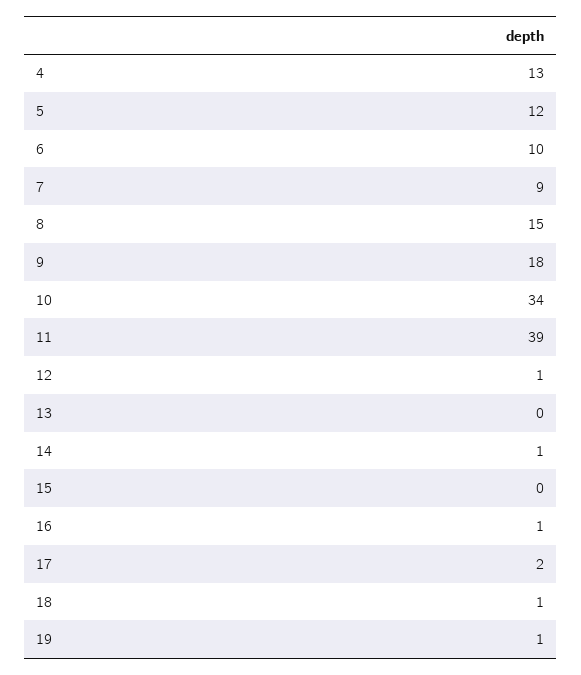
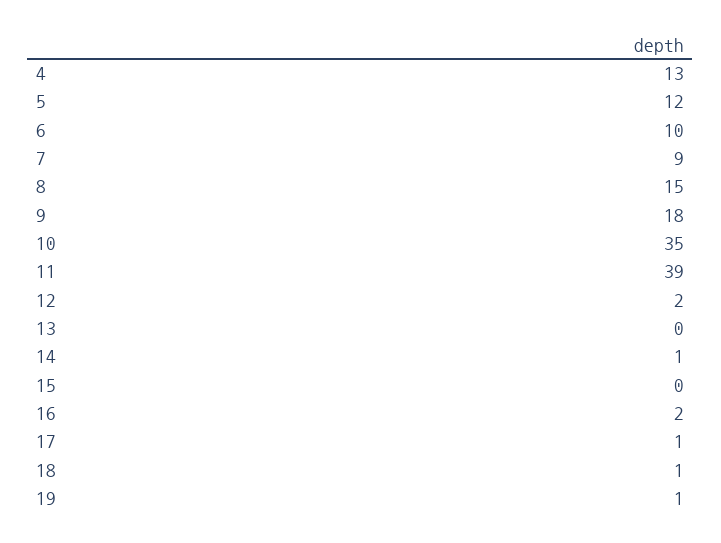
10: 34 -> 35
12: 1 -> 2
16: 1 -> 2
17: 2 -> 1

